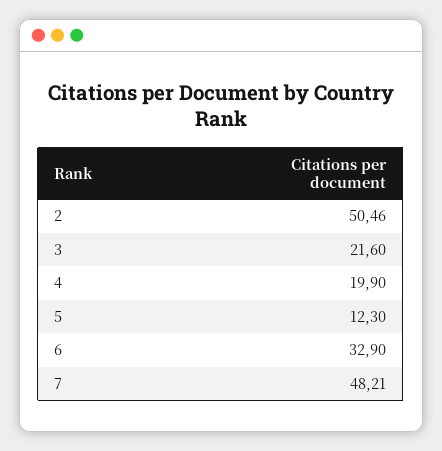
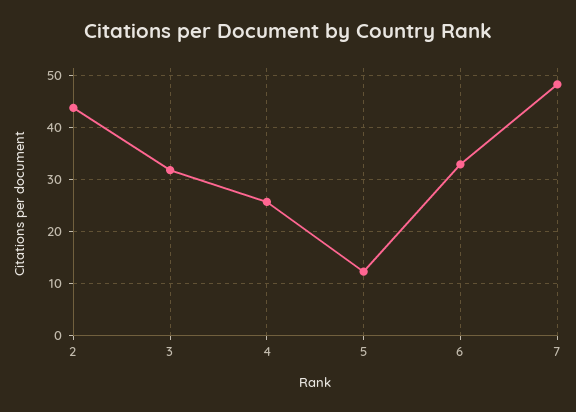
2: 50.46 -> 44
3: 21.6 -> 32
4: 19.9 -> 26

